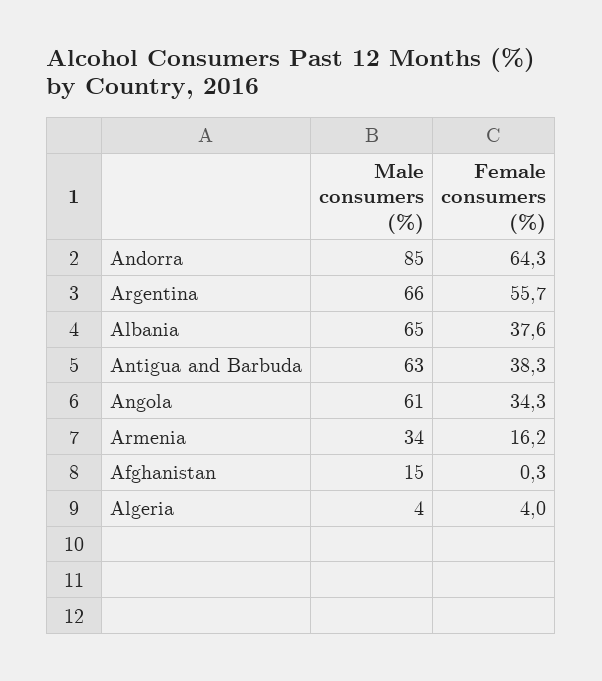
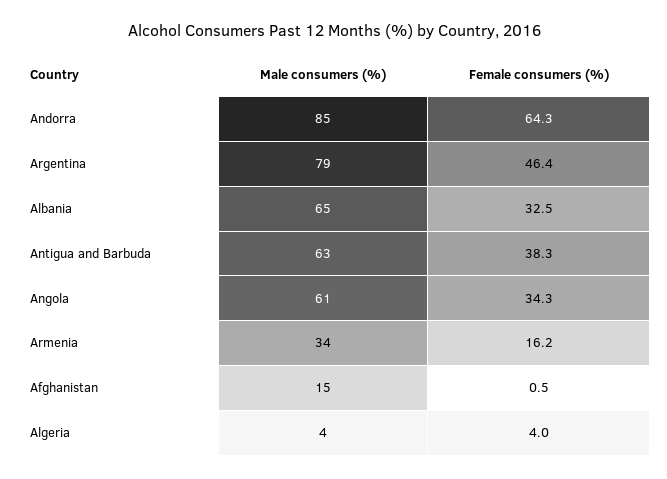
Male consumers (%), Argentina: 66 -> 79
Female consumers (%), Argentina: 55.7 -> 46.4
Female consumers (%), Albania: 37.6 -> 32.5
Female consumers (%), Afghanistan: 0.3 -> 0.5

